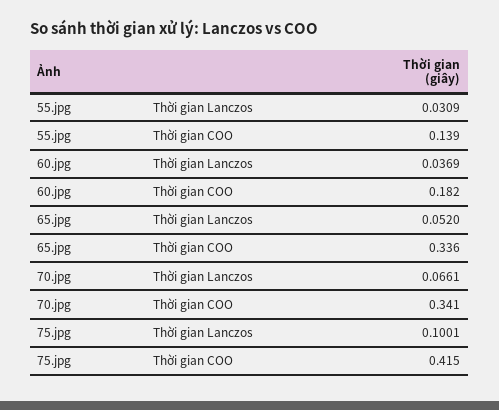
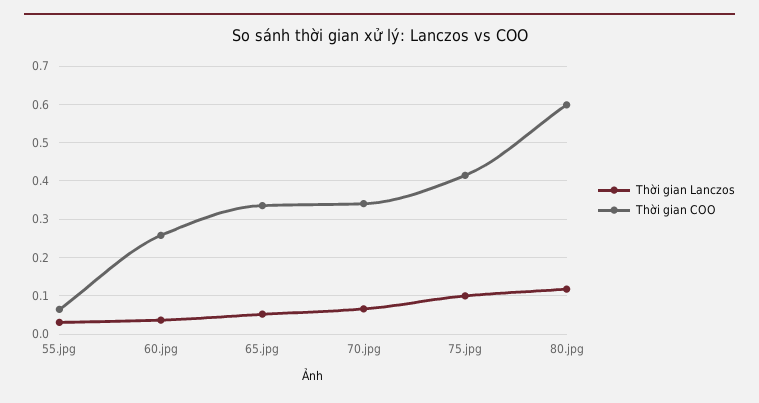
Thời gian COO, 55.jpg: 0.139 -> 0.06
Thời gian COO, 60.jpg: 0.182 -> 0.26
Thời gian Lanczos, 80.jpg: none -> 0.12
Thời gian COO, 80.jpg: none -> 0.6

